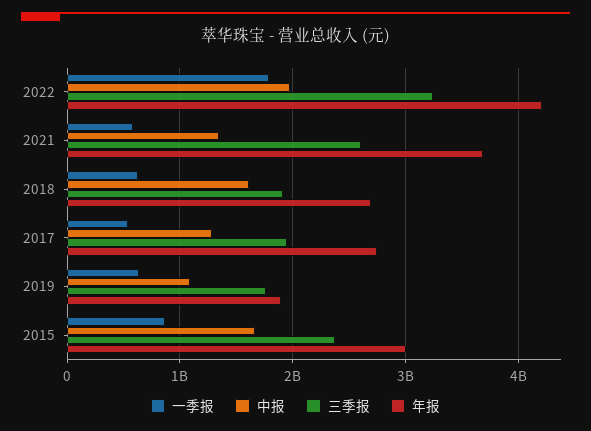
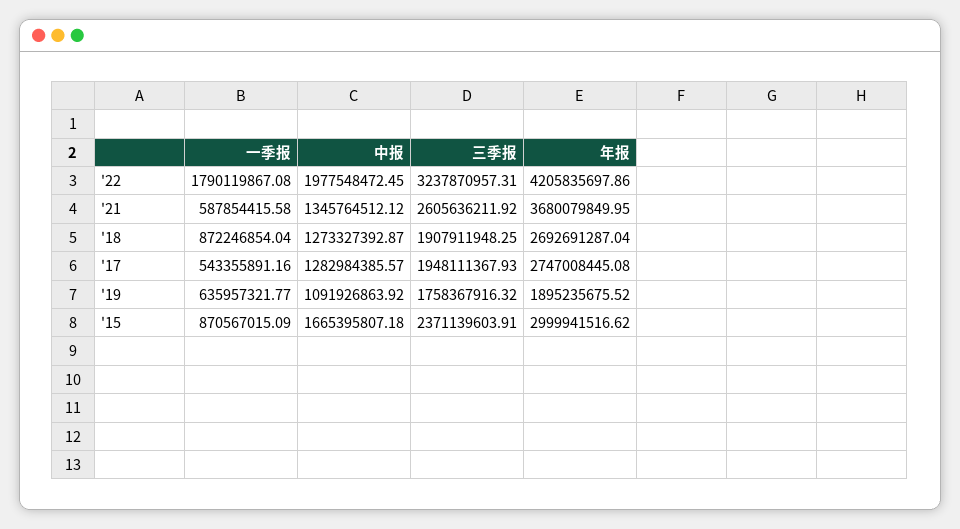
一季报, 2018: 600000000 -> 872246854.04
中报, 2018: 1600000000 -> 1273327392.87

